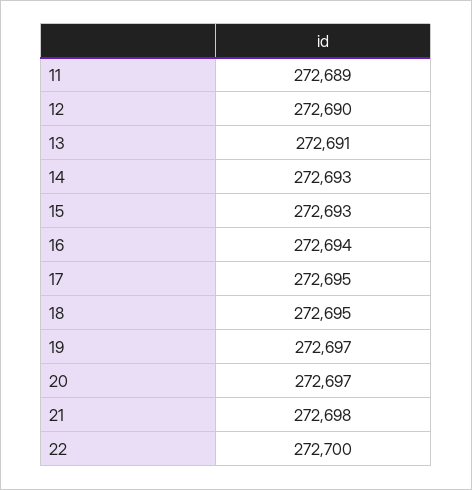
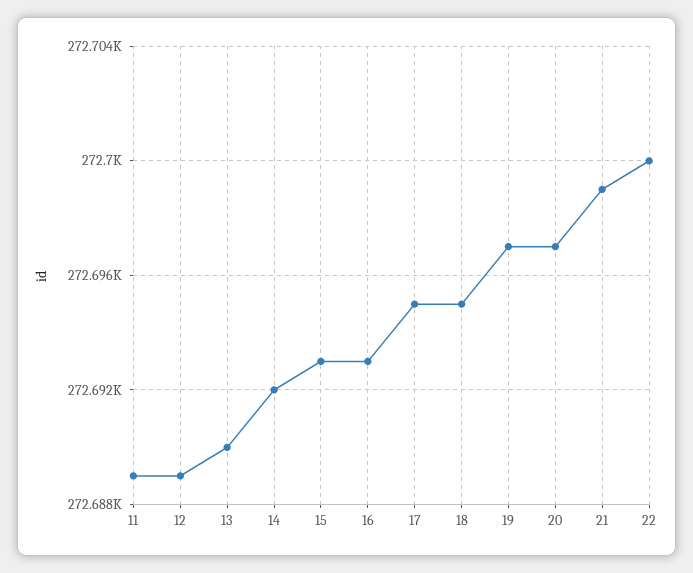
12: 272690 -> 272689
13: 272691 -> 272690
14: 272693 -> 272692
16: 272694 -> 272693
21: 272698 -> 272699

